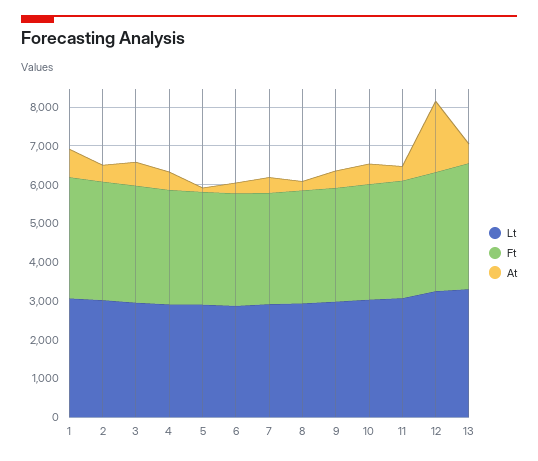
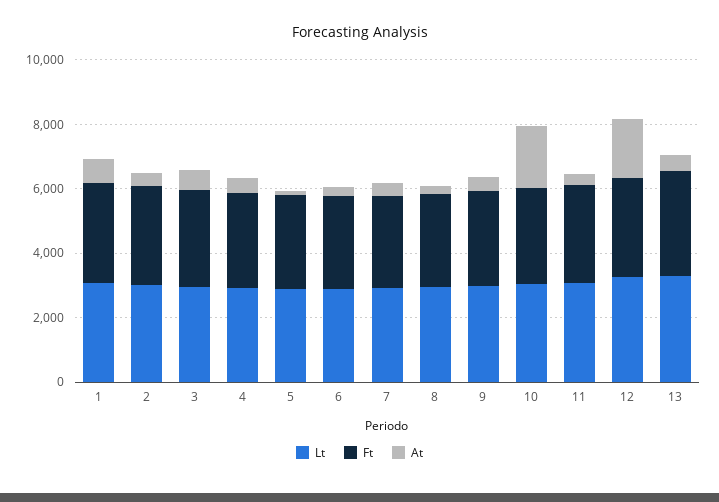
At, 10: 500 -> 2000

